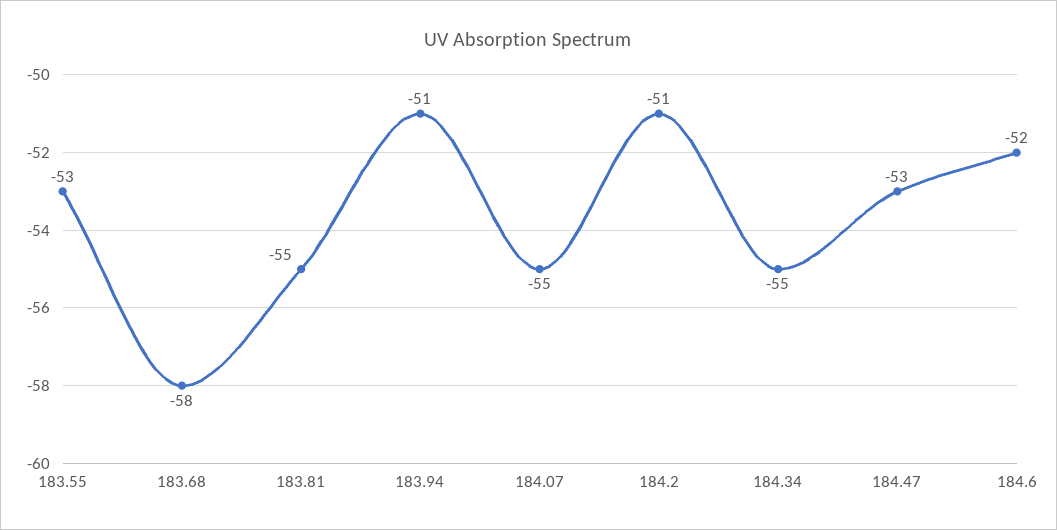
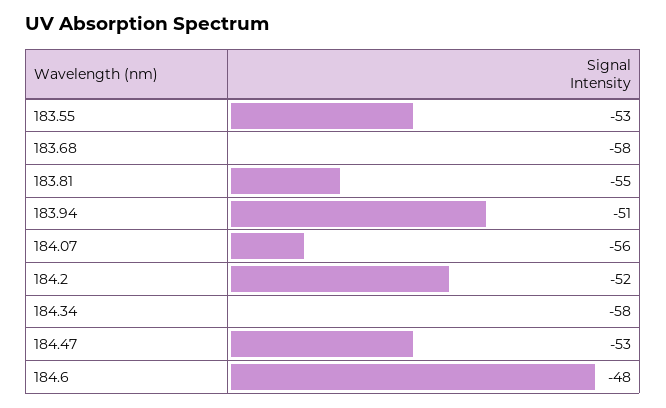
184.07: -55 -> -56
184.2: -51 -> -52
184.34: -55 -> -58
184.6: -52 -> -48

